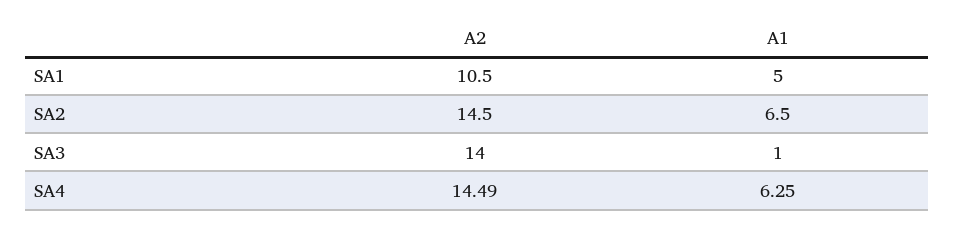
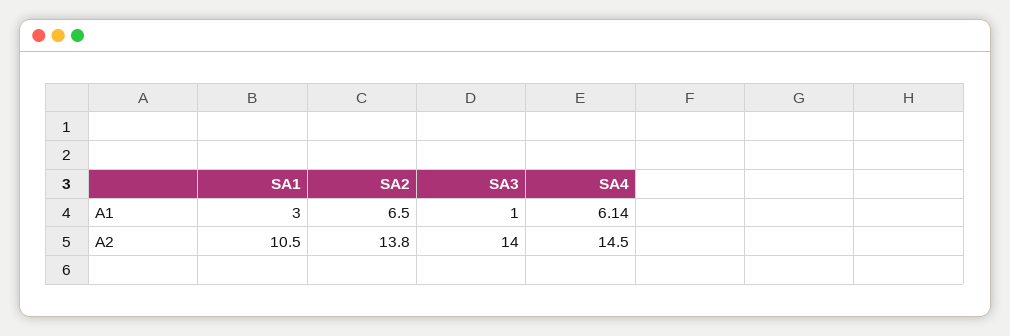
A1, SA1: 5 -> 3
A2, SA2: 14.5 -> 13.8
A2, SA4: 14.49 -> 14.5
A1, SA4: 6.25 -> 6.14

